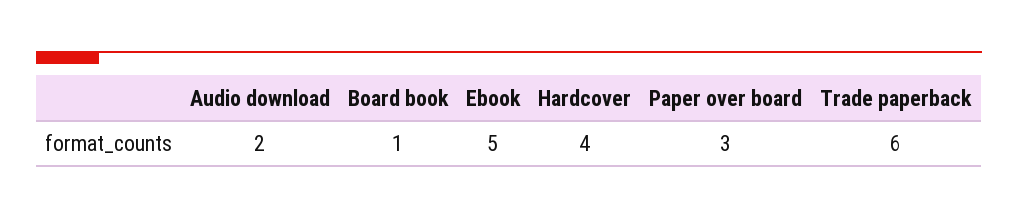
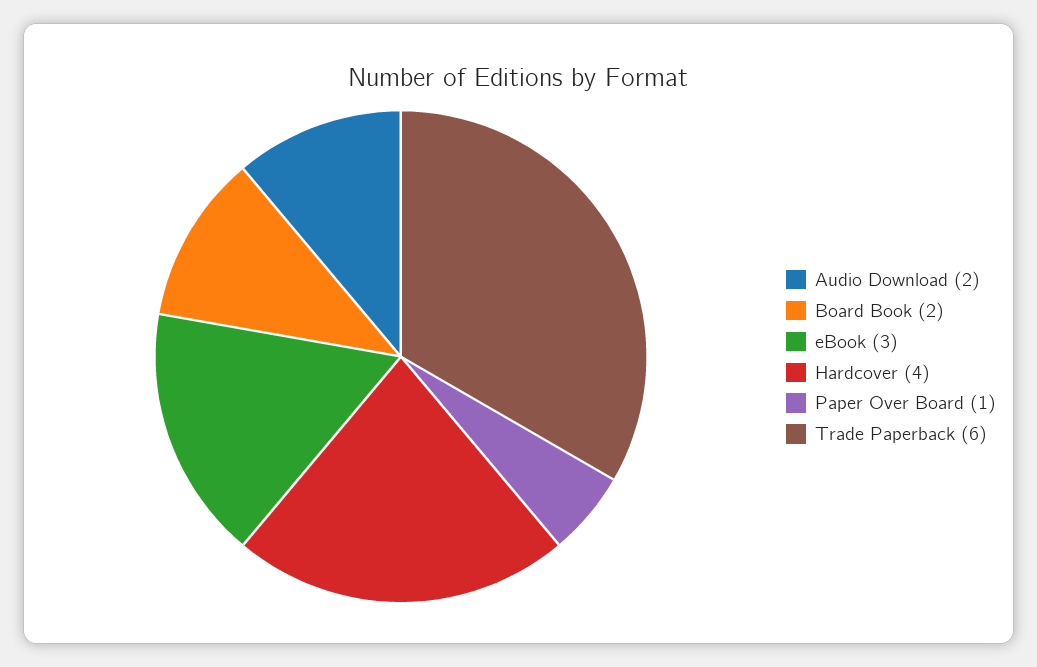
Board book: 1 -> 2
Ebook: 5 -> 3
Paper over board: 3 -> 1

